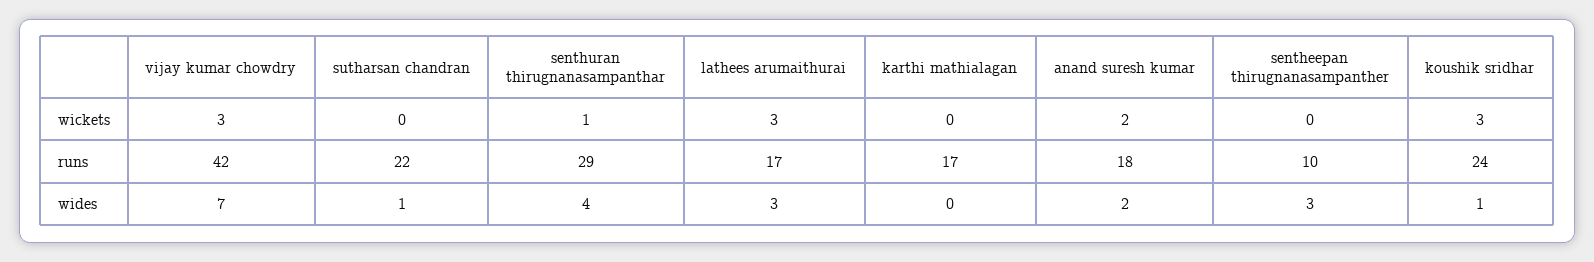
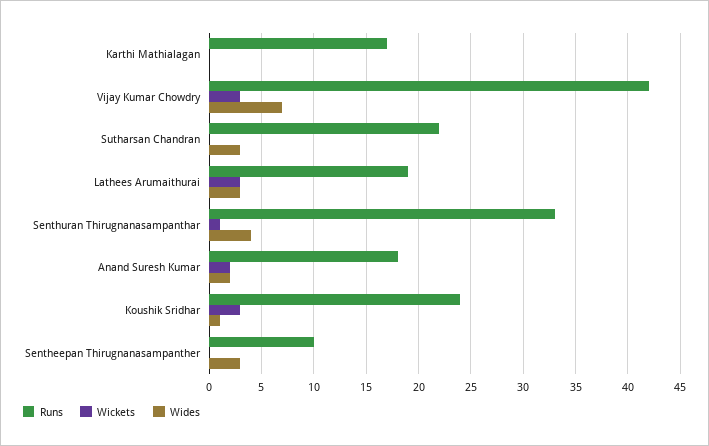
runs, senthuran thirugnanasampanthar: 29 -> 33
runs, lathees arumaithurai: 17 -> 19
wides, sutharsan chandran: 1 -> 3

